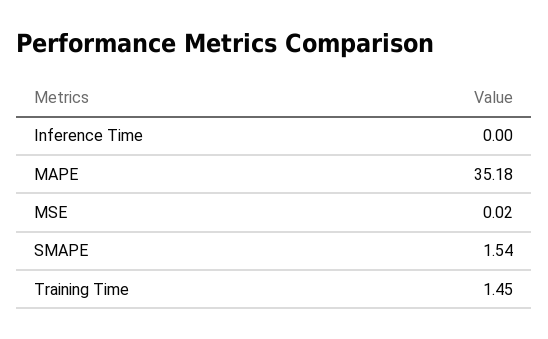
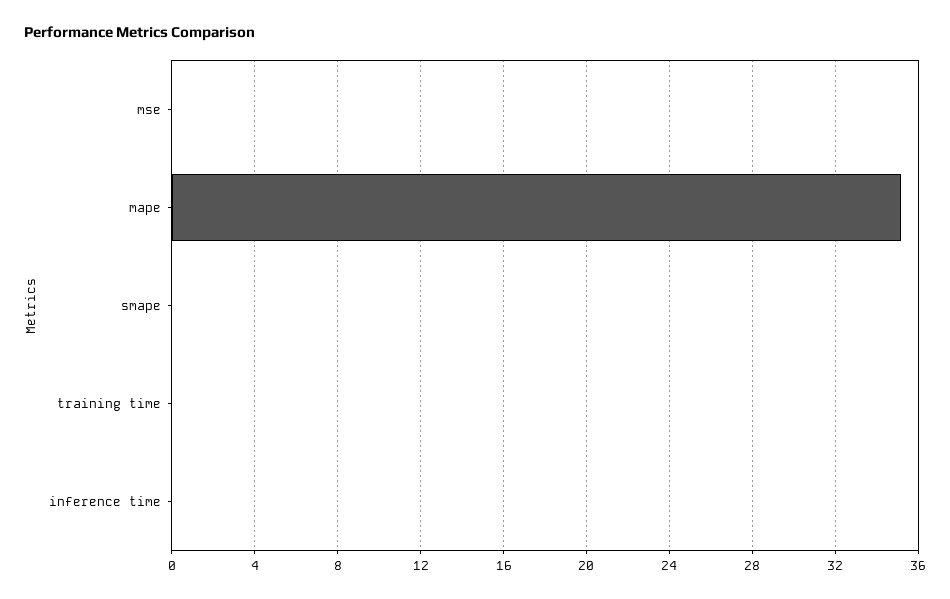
SMAPE: 1.54 -> 0
Training Time: 1.45 -> 0

